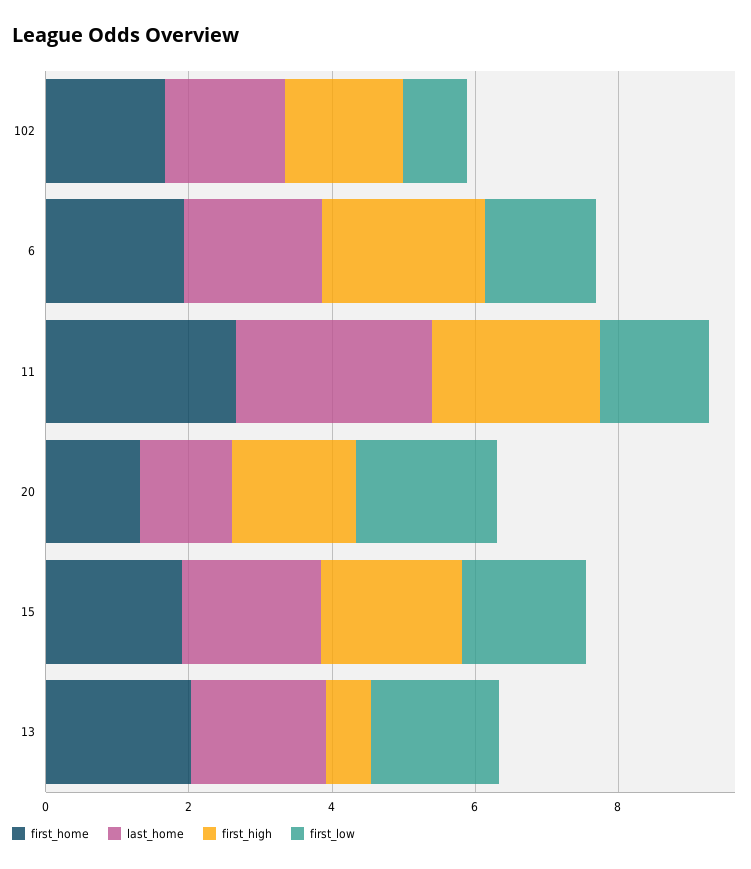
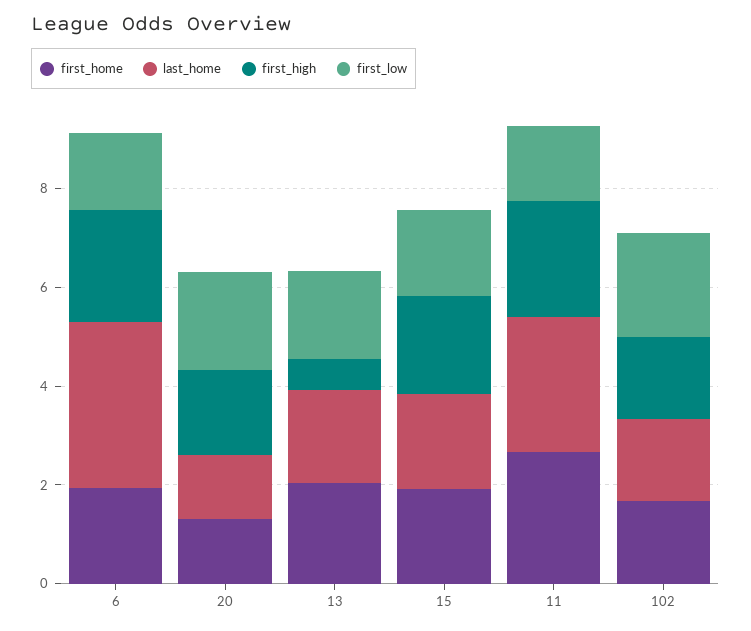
first_low, 102: 1 -> 2
last_home, 6: 2 -> 3.5

